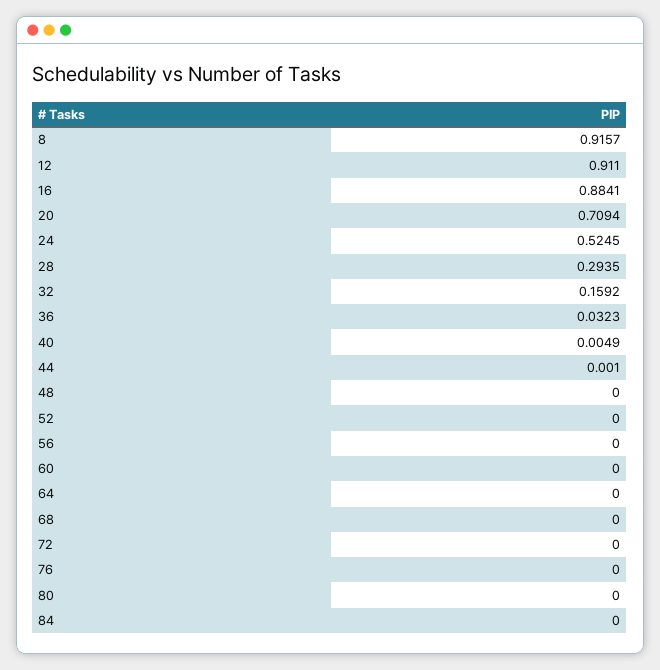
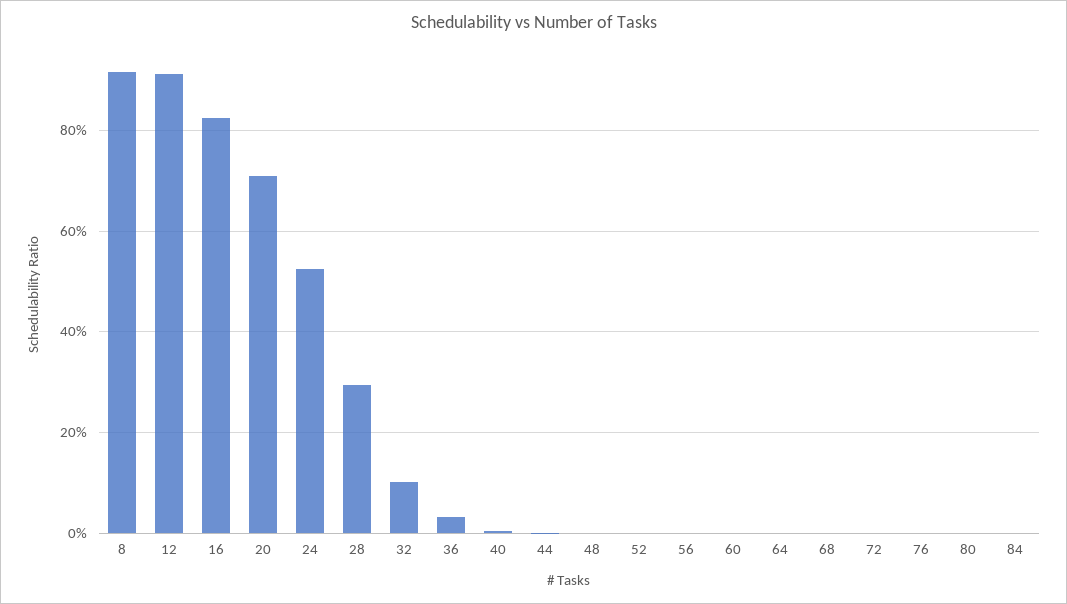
16: 0.8841 -> 0.82
32: 0.1592 -> 0.1

